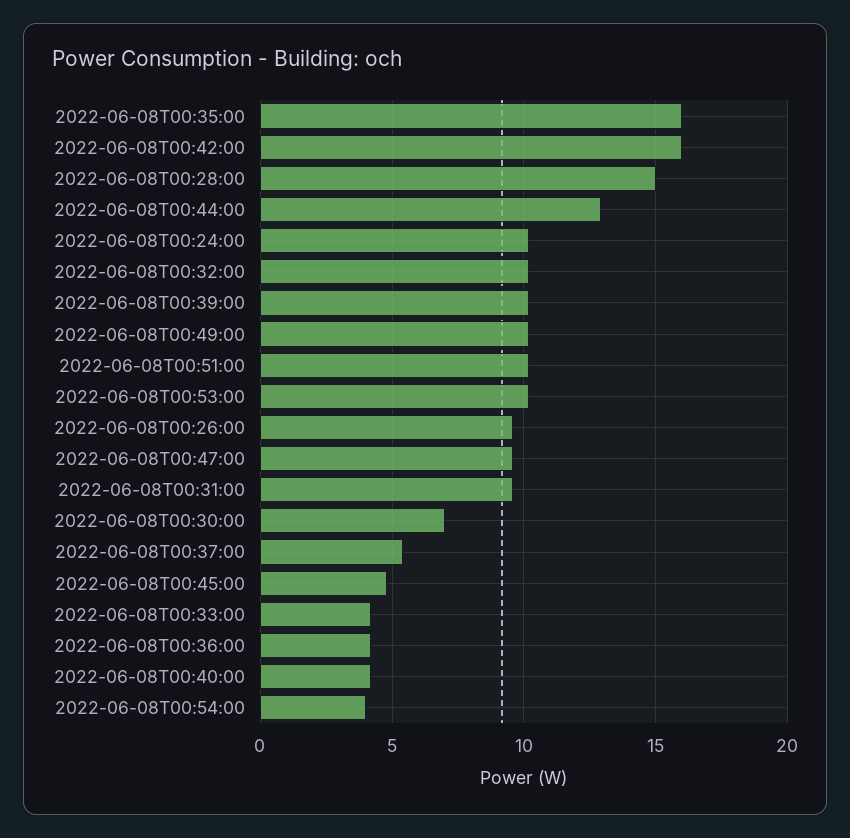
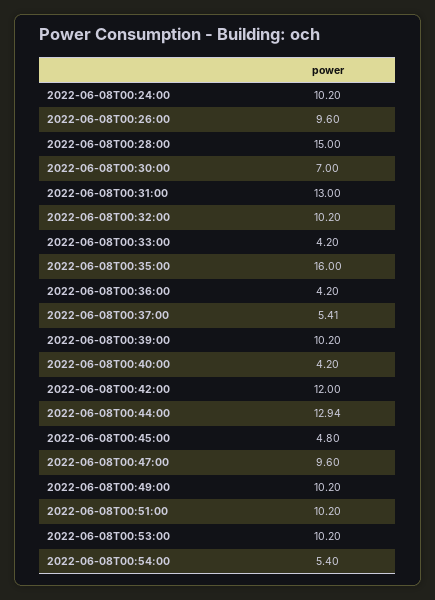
2022-06-08T00:42:00: 16 -> 12
2022-06-08T00:31:00: 9.5 -> 13
2022-06-08T00:54:00: 4 -> 5.4

